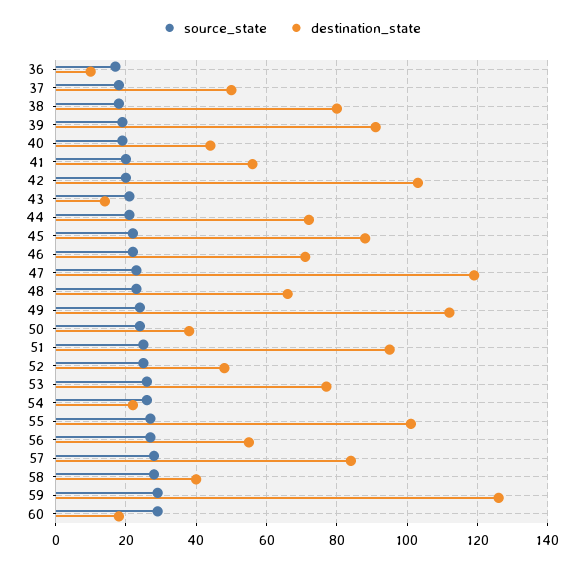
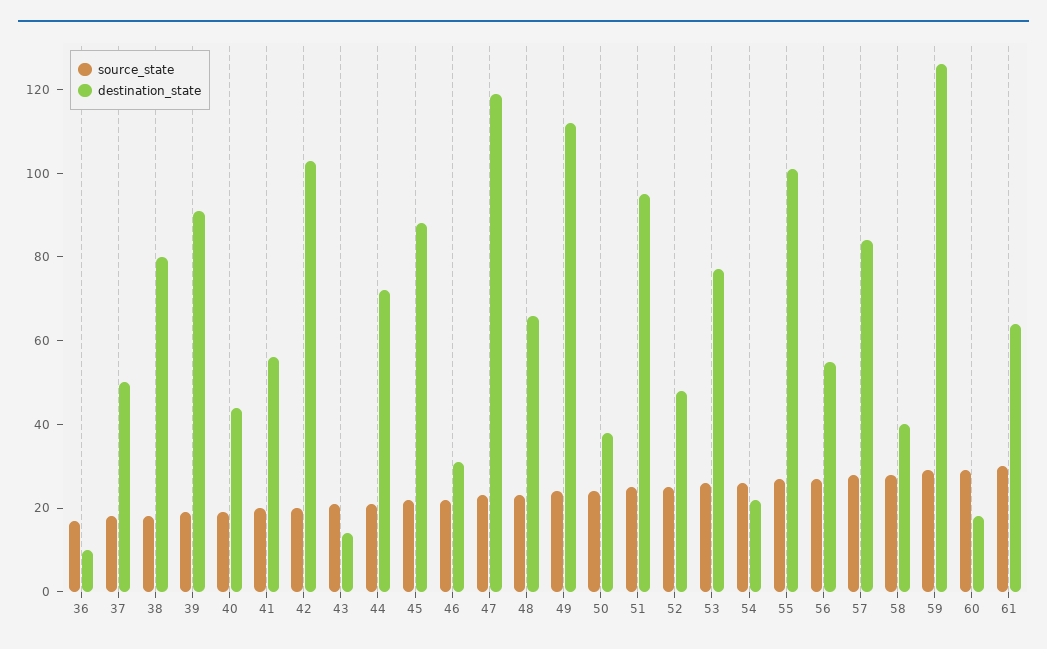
destination_state, 46: 70 -> 30
source_state, 61: none -> 30
destination_state, 61: none -> 65

